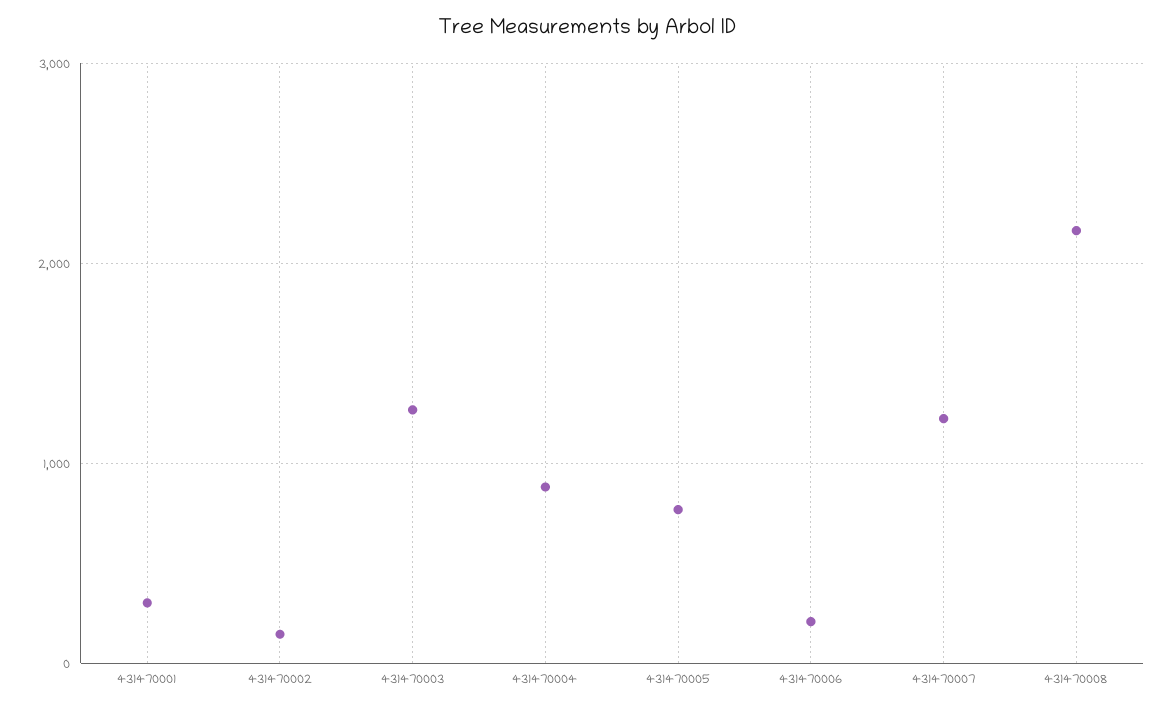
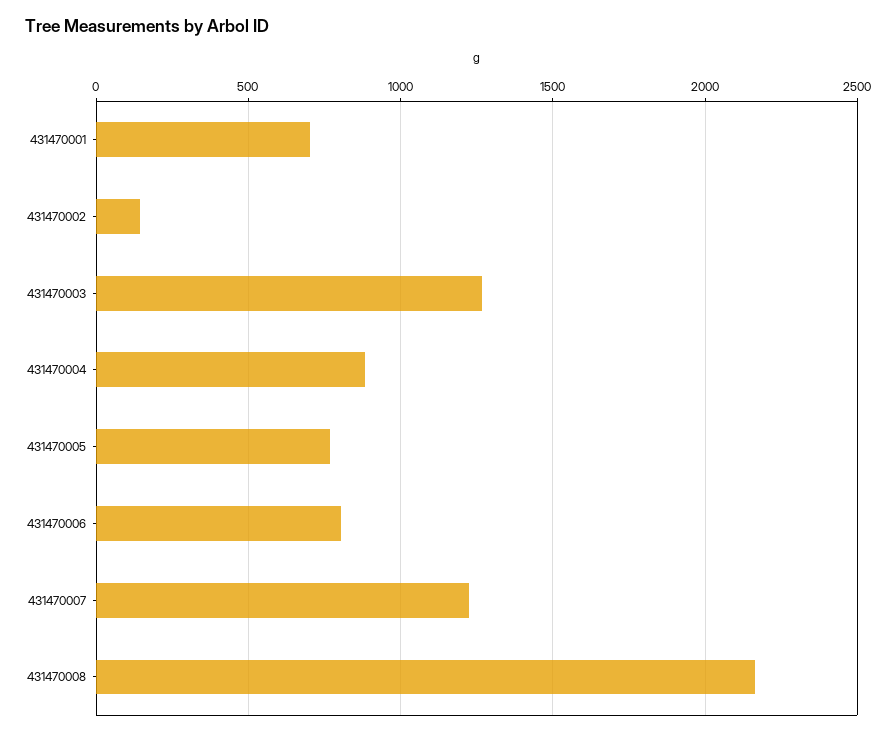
431470001: 300 -> 700
431470006: 200 -> 800

